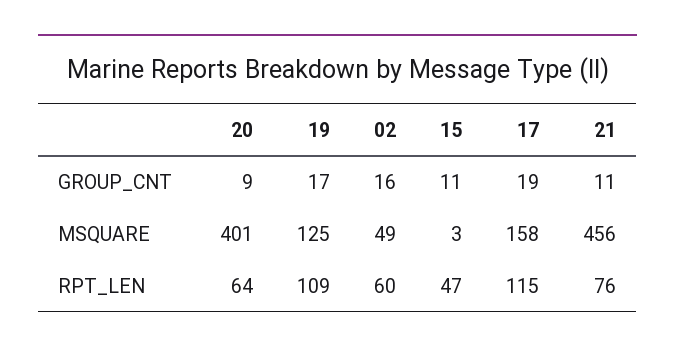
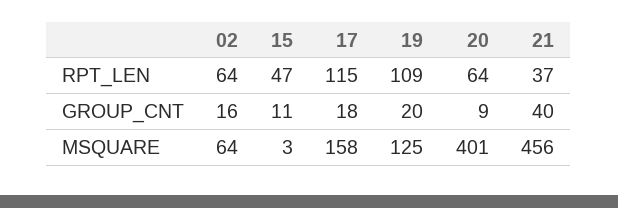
19, GROUP_CNT: 17 -> 20
17, GROUP_CNT: 19 -> 18
21, GROUP_CNT: 11 -> 40
02, MSQUARE: 49 -> 64
02, RPT_LEN: 60 -> 64
21, RPT_LEN: 76 -> 37

